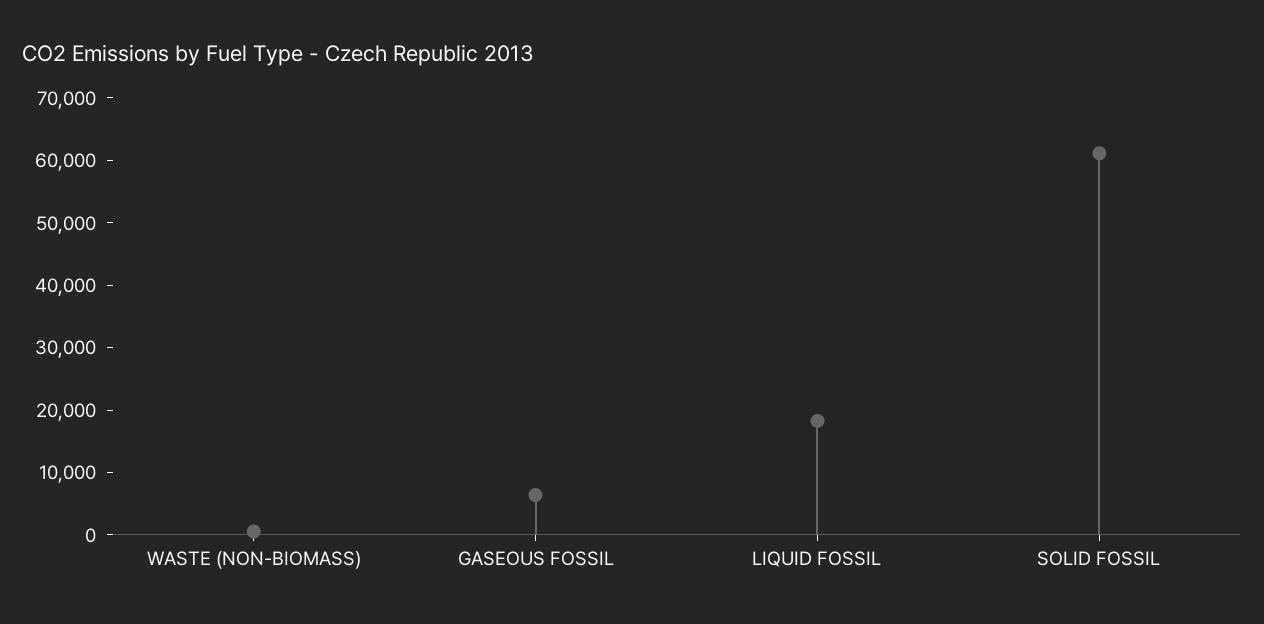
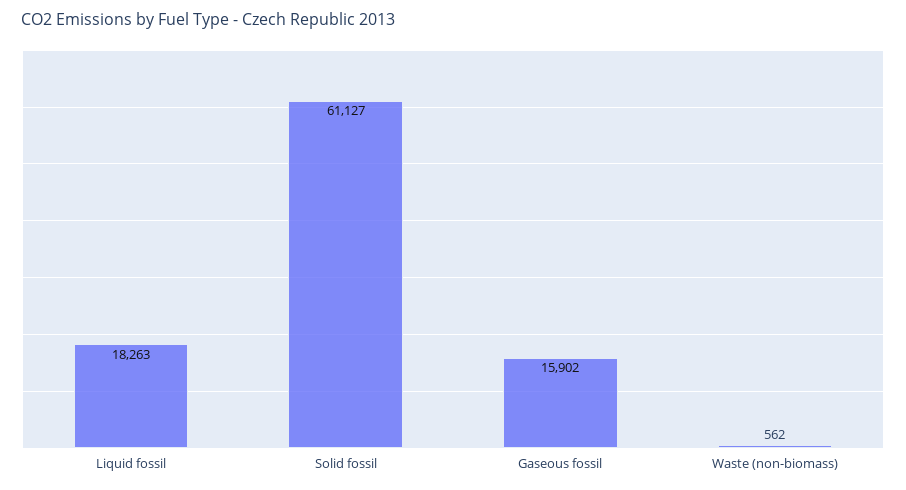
GASEOUS FOSSIL: 6000 -> 15902

